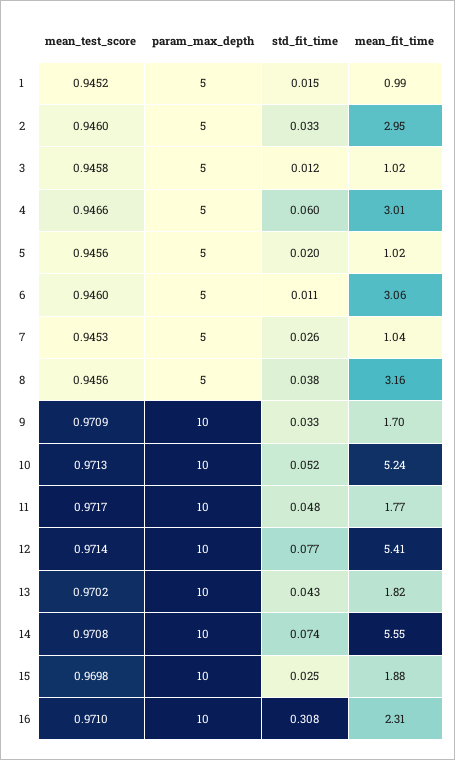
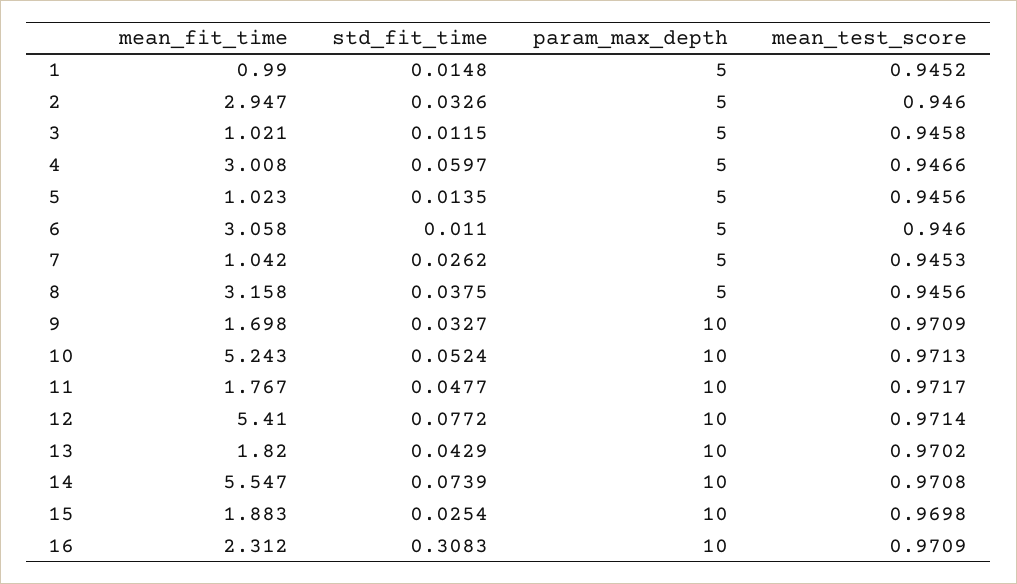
std_fit_time, 5: 0.02 -> 0.0135
mean_test_score, 16: 0.971 -> 0.9709

